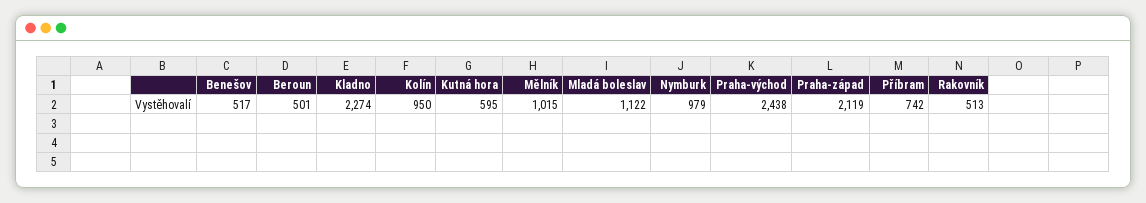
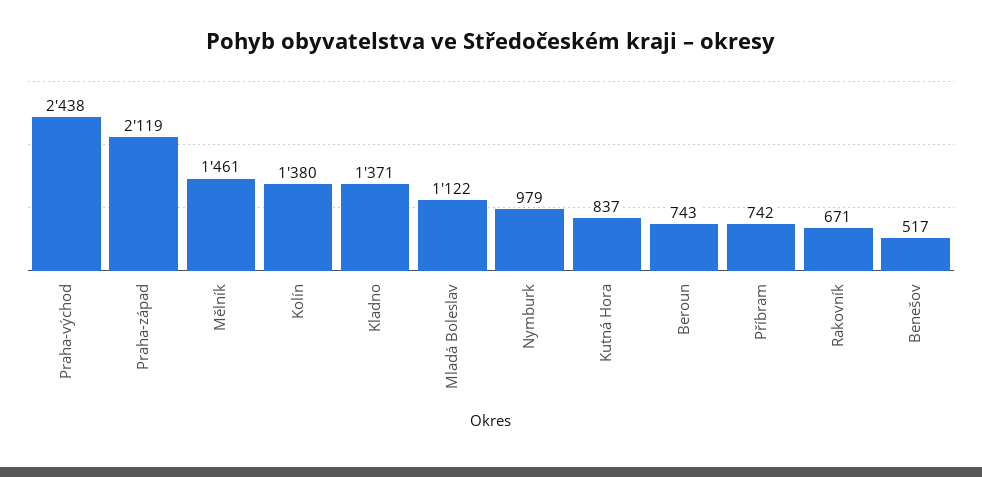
Beroun: 501 -> 743
Kladno: 2274 -> 1371
Kolín: 950 -> 1380
Kutná hora: 595 -> 837
Mělník: 1015 -> 1461
Rakovník: 513 -> 671

